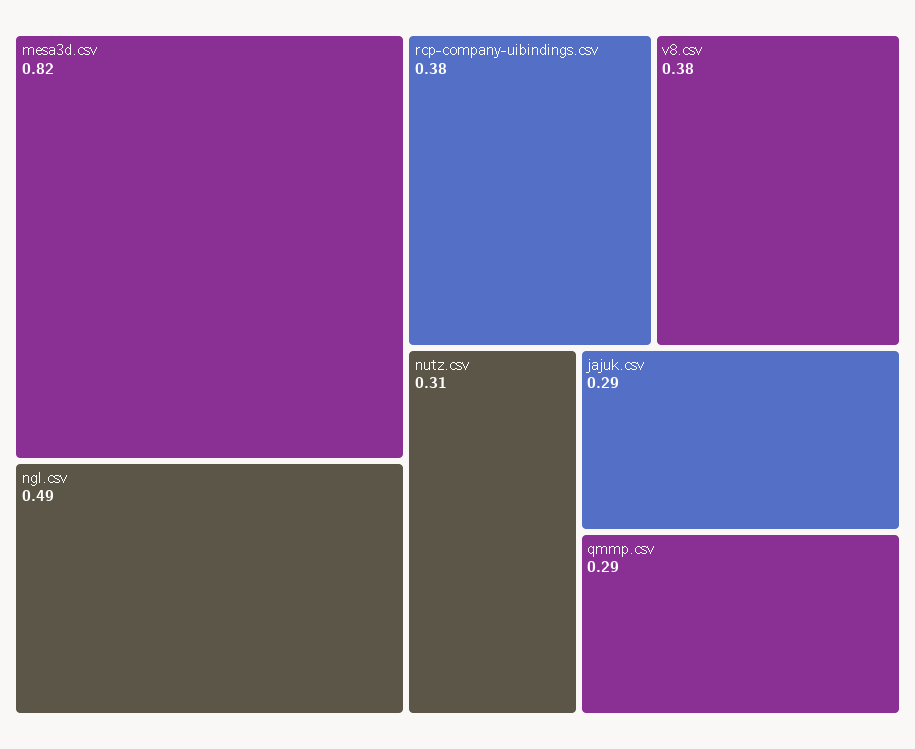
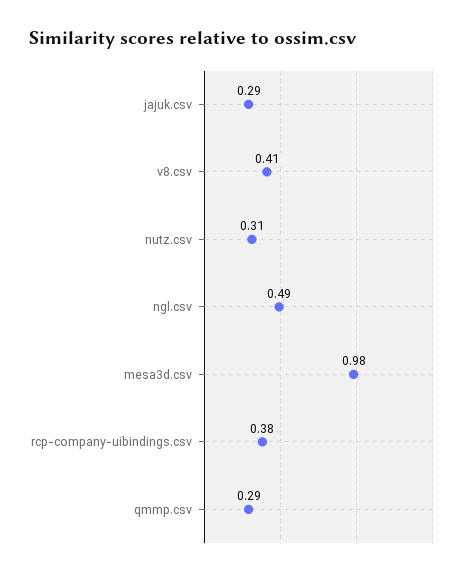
mesa3d.csv: 0.82 -> 0.98
v8.csv: 0.38 -> 0.41

